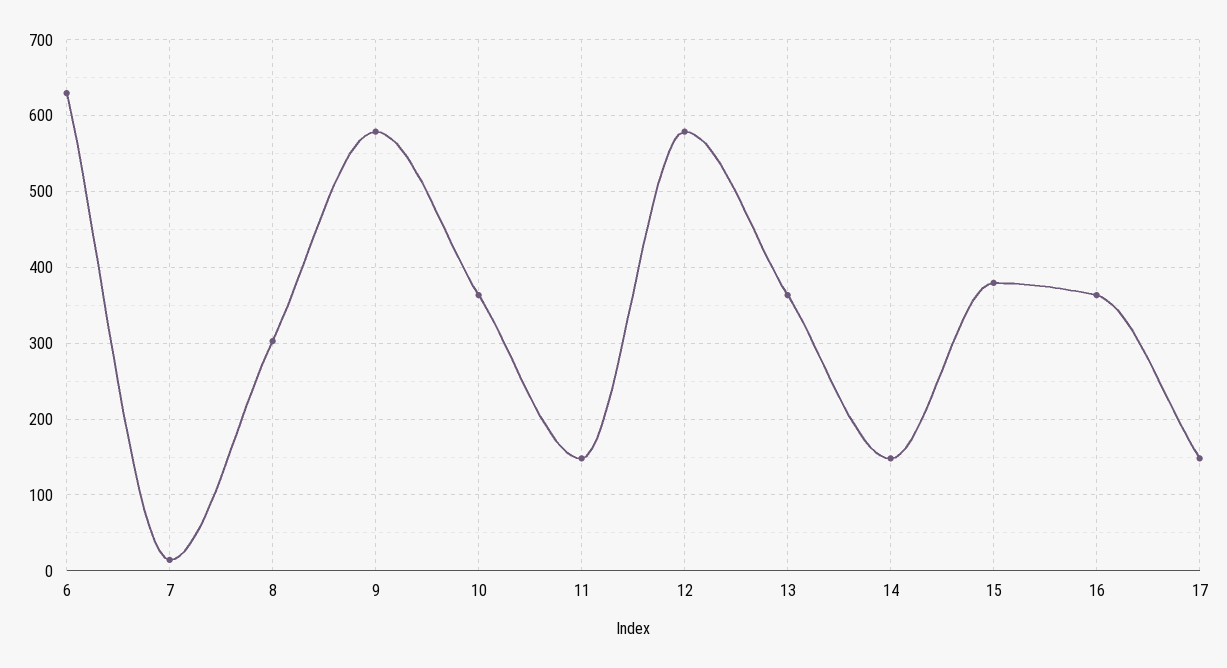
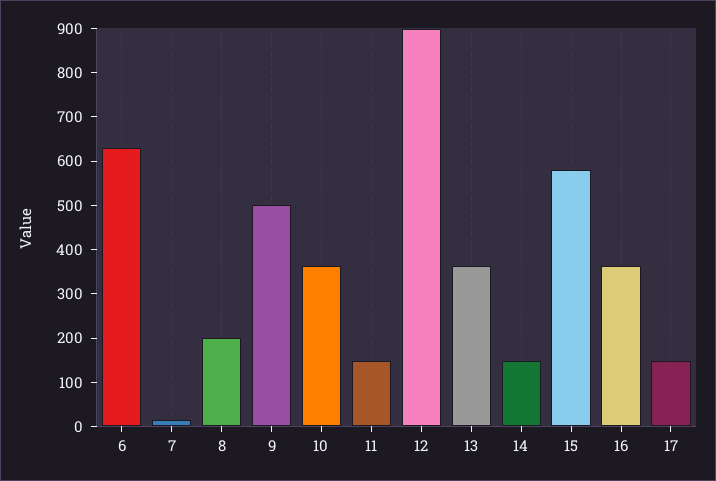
8: 300 -> 200
9: 580 -> 500
12: 580 -> 900
15: 380 -> 580

